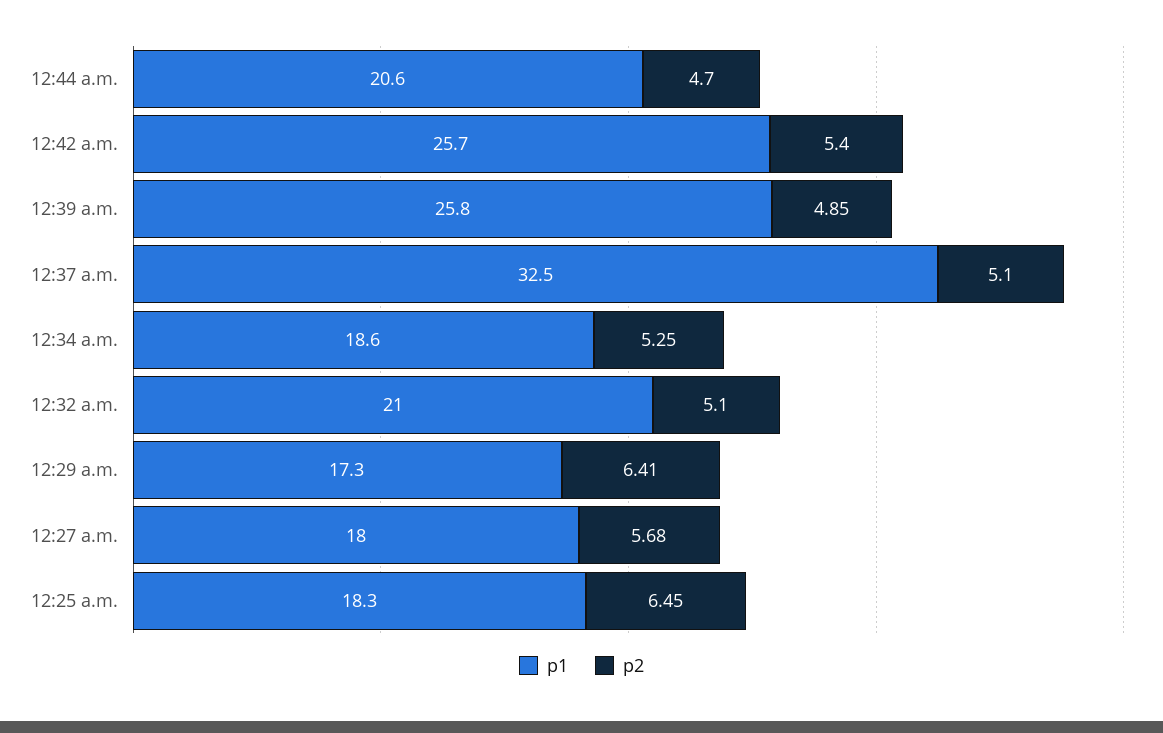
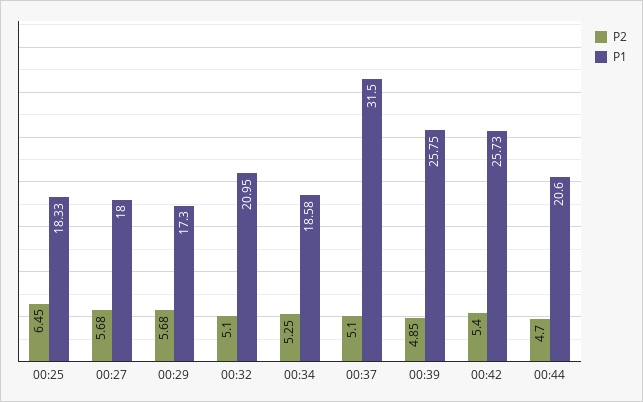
p1, 12:37 a.m.: 32.5 -> 31.5
p2, 12:29 a.m.: 6.41 -> 5.68

